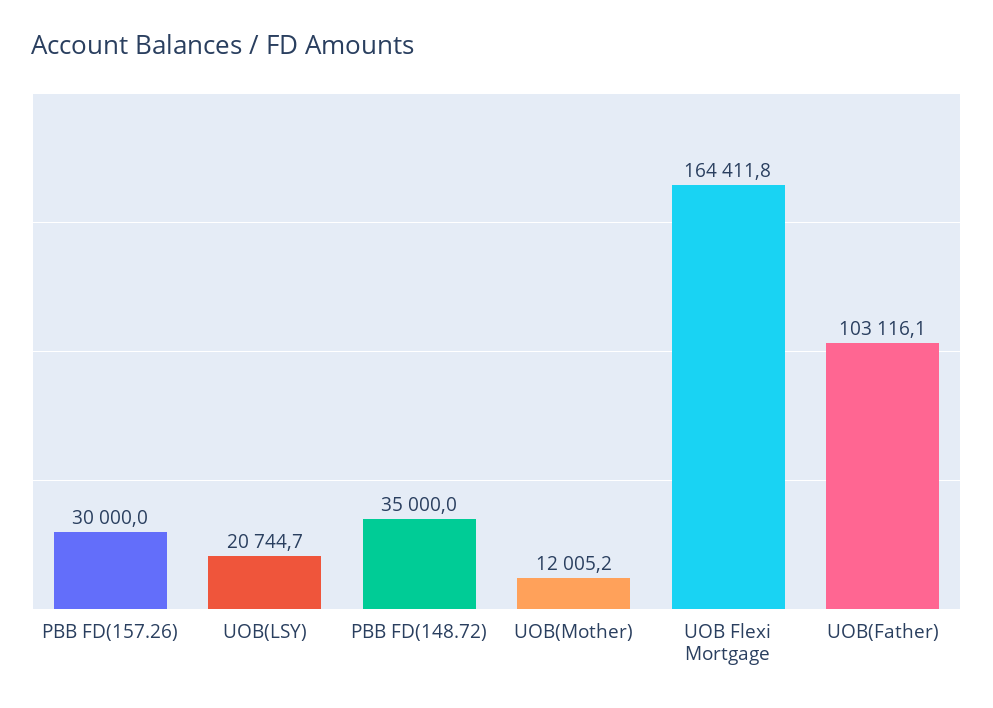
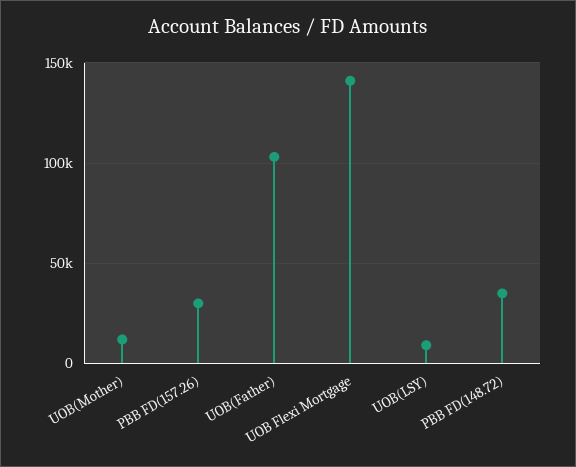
UOB(LSY): 20744.7 -> 10000
UOB Flexi Mortgage: 164411.8 -> 140000

